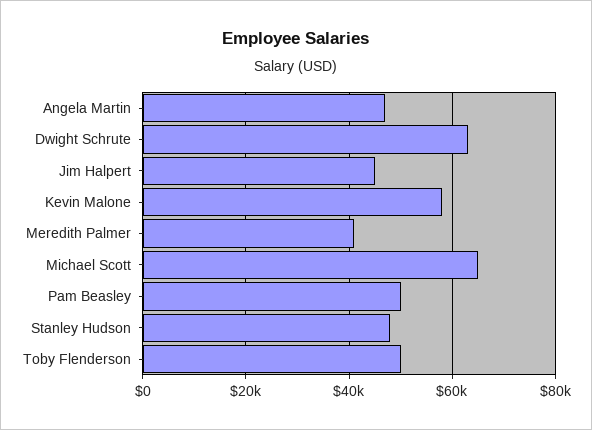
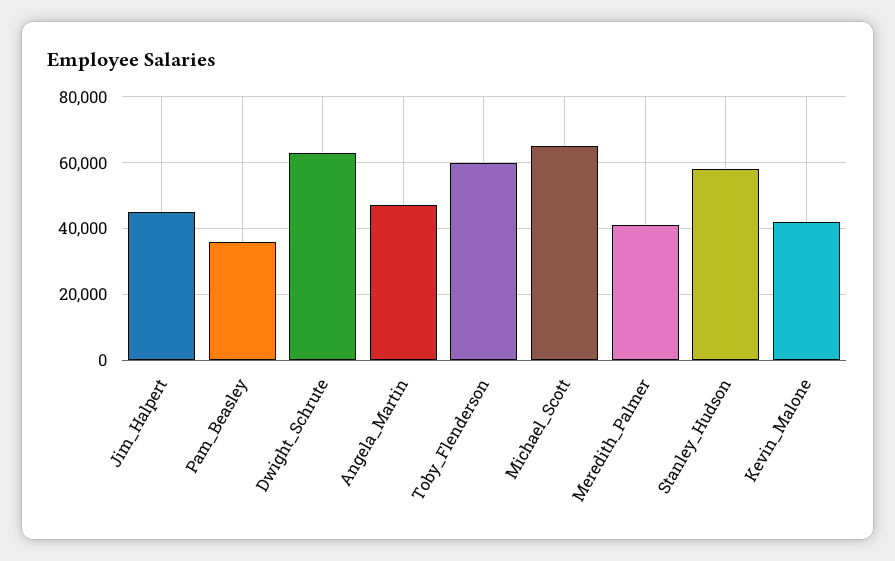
Kevin Malone: 58000 -> 42000
Pam Beasley: 50000 -> 36000
Stanley Hudson: 48000 -> 58000
Toby Flenderson: 50000 -> 60000

